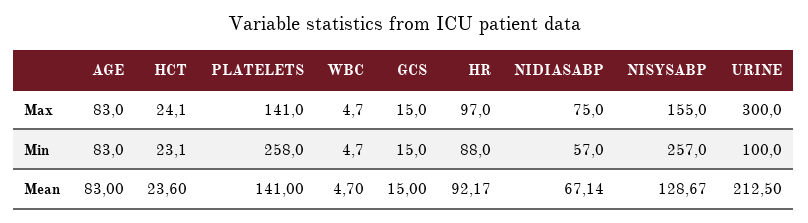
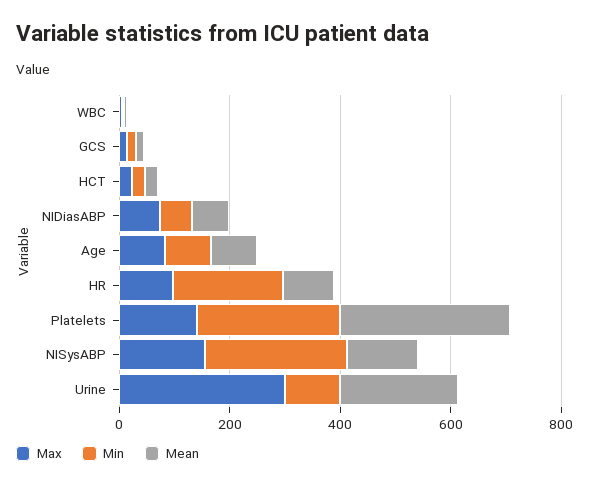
Min, HR: 88 -> 200
Mean, PLATELETS: 141 -> 300

